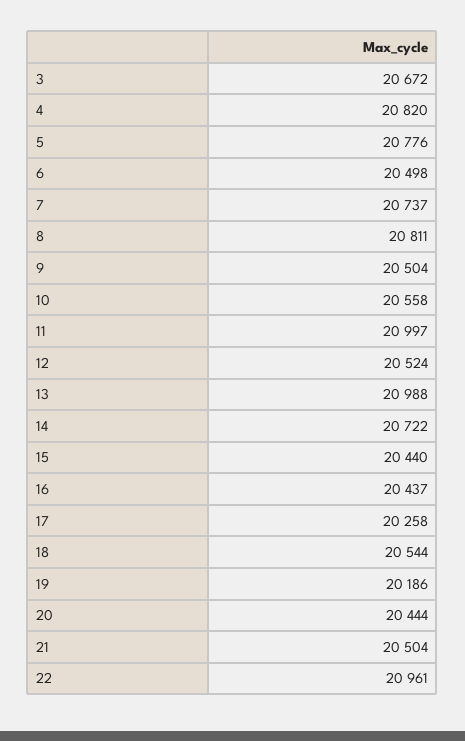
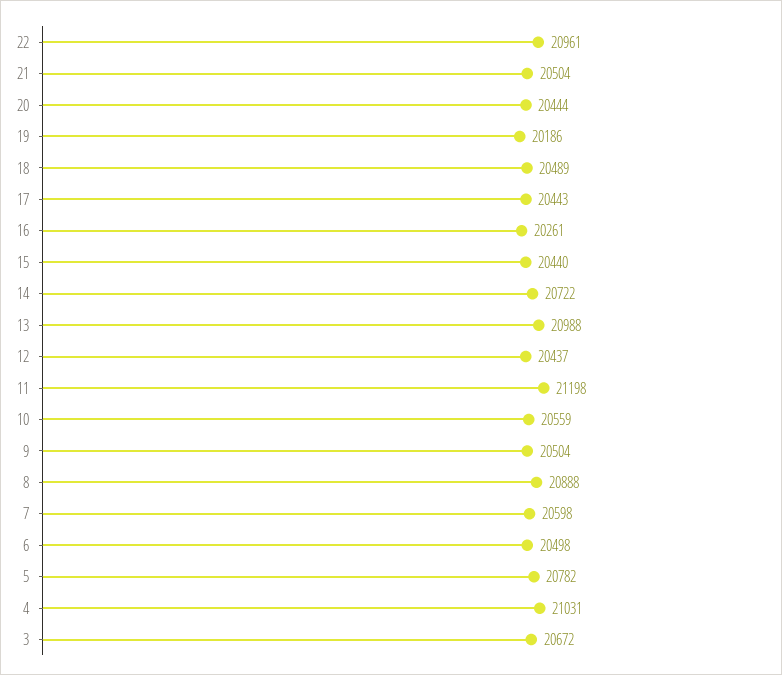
4: 20820 -> 21031
5: 20776 -> 20782
7: 20737 -> 20598
8: 20811 -> 20888
10: 20558 -> 20559
11: 20997 -> 21198
12: 20524 -> 20437
16: 20437 -> 20261
17: 20258 -> 20443
18: 20544 -> 20489

